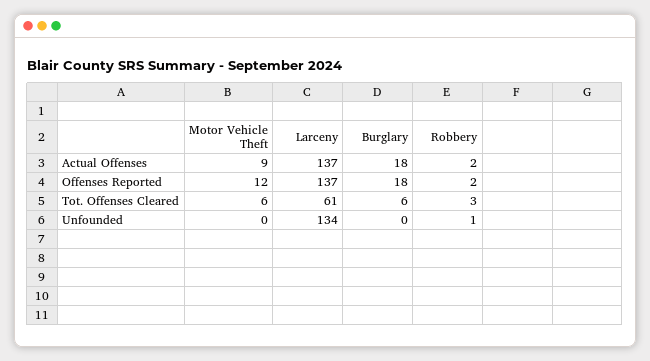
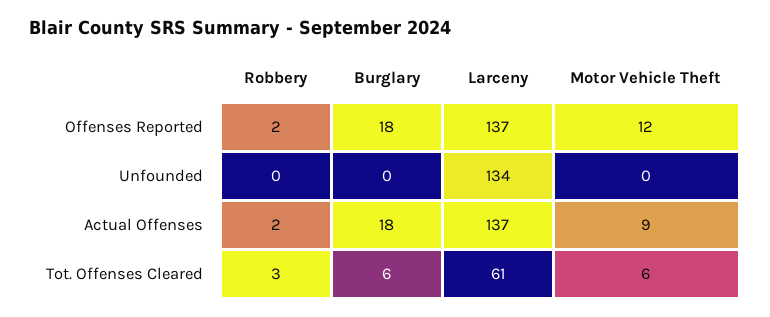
Robbery, Unfounded: 1 -> 0

